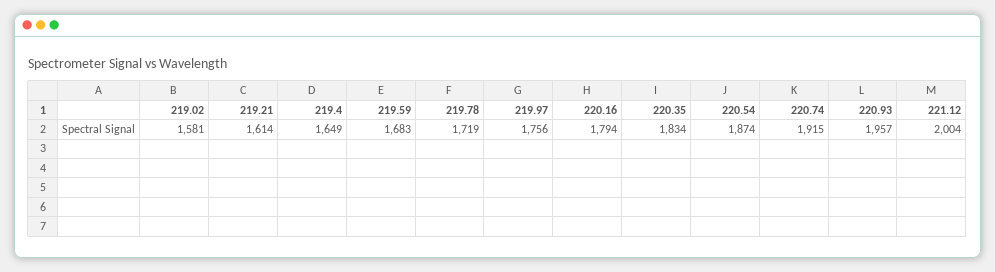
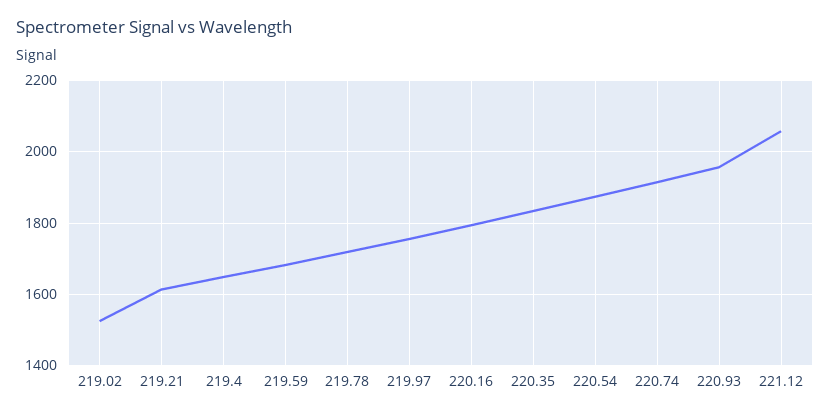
219.02: 1581 -> 1520
221.12: 2004 -> 2060

